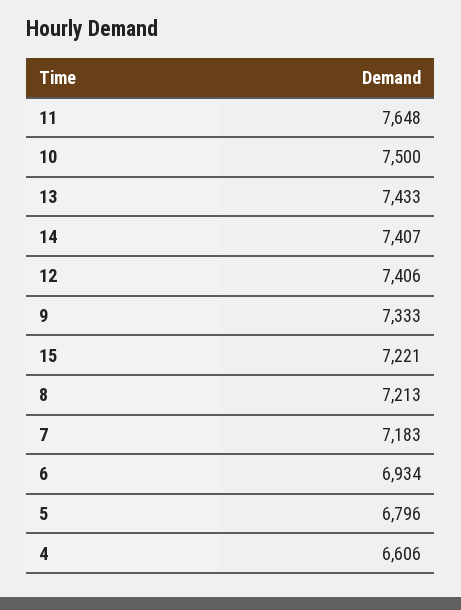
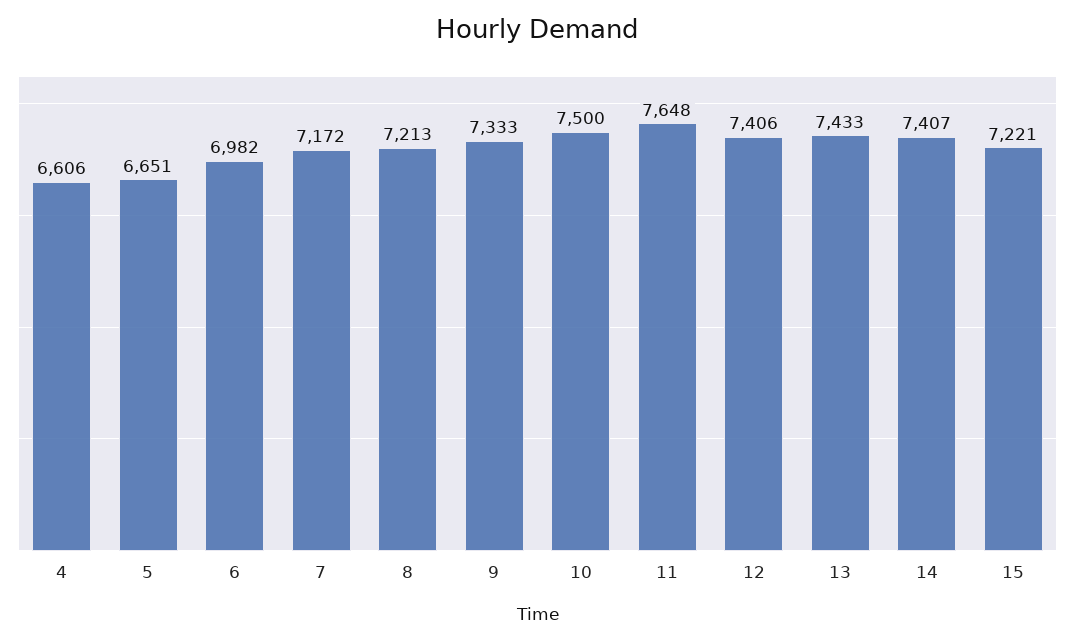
7: 7183 -> 7172
6: 6934 -> 6982
5: 6796 -> 6651

